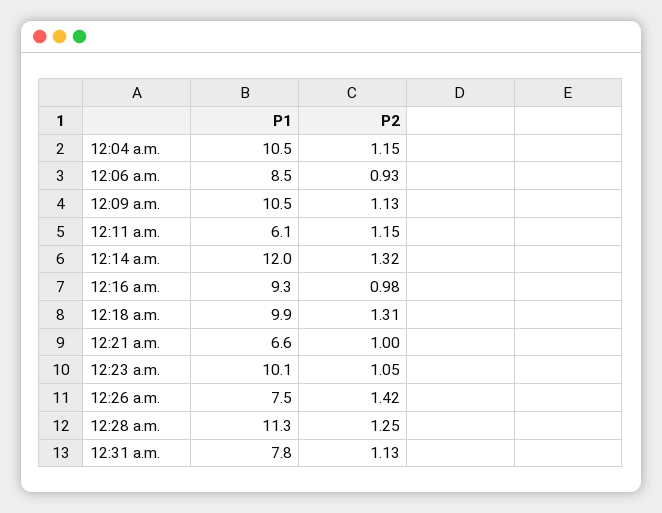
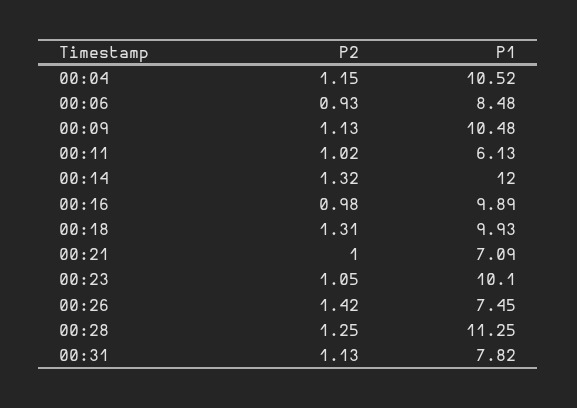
P2, 12:11 a.m.: 1.15 -> 1.02
P1, 12:16 a.m.: 9.3 -> 9.89
P1, 12:21 a.m.: 6.6 -> 7.09

